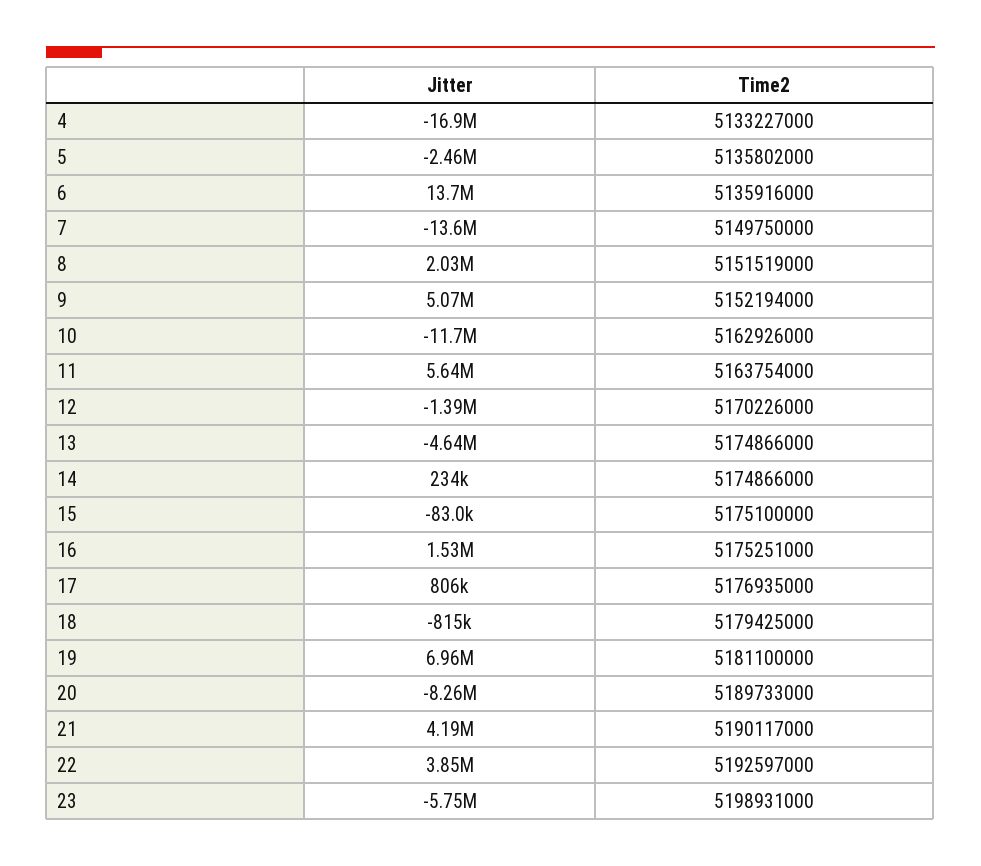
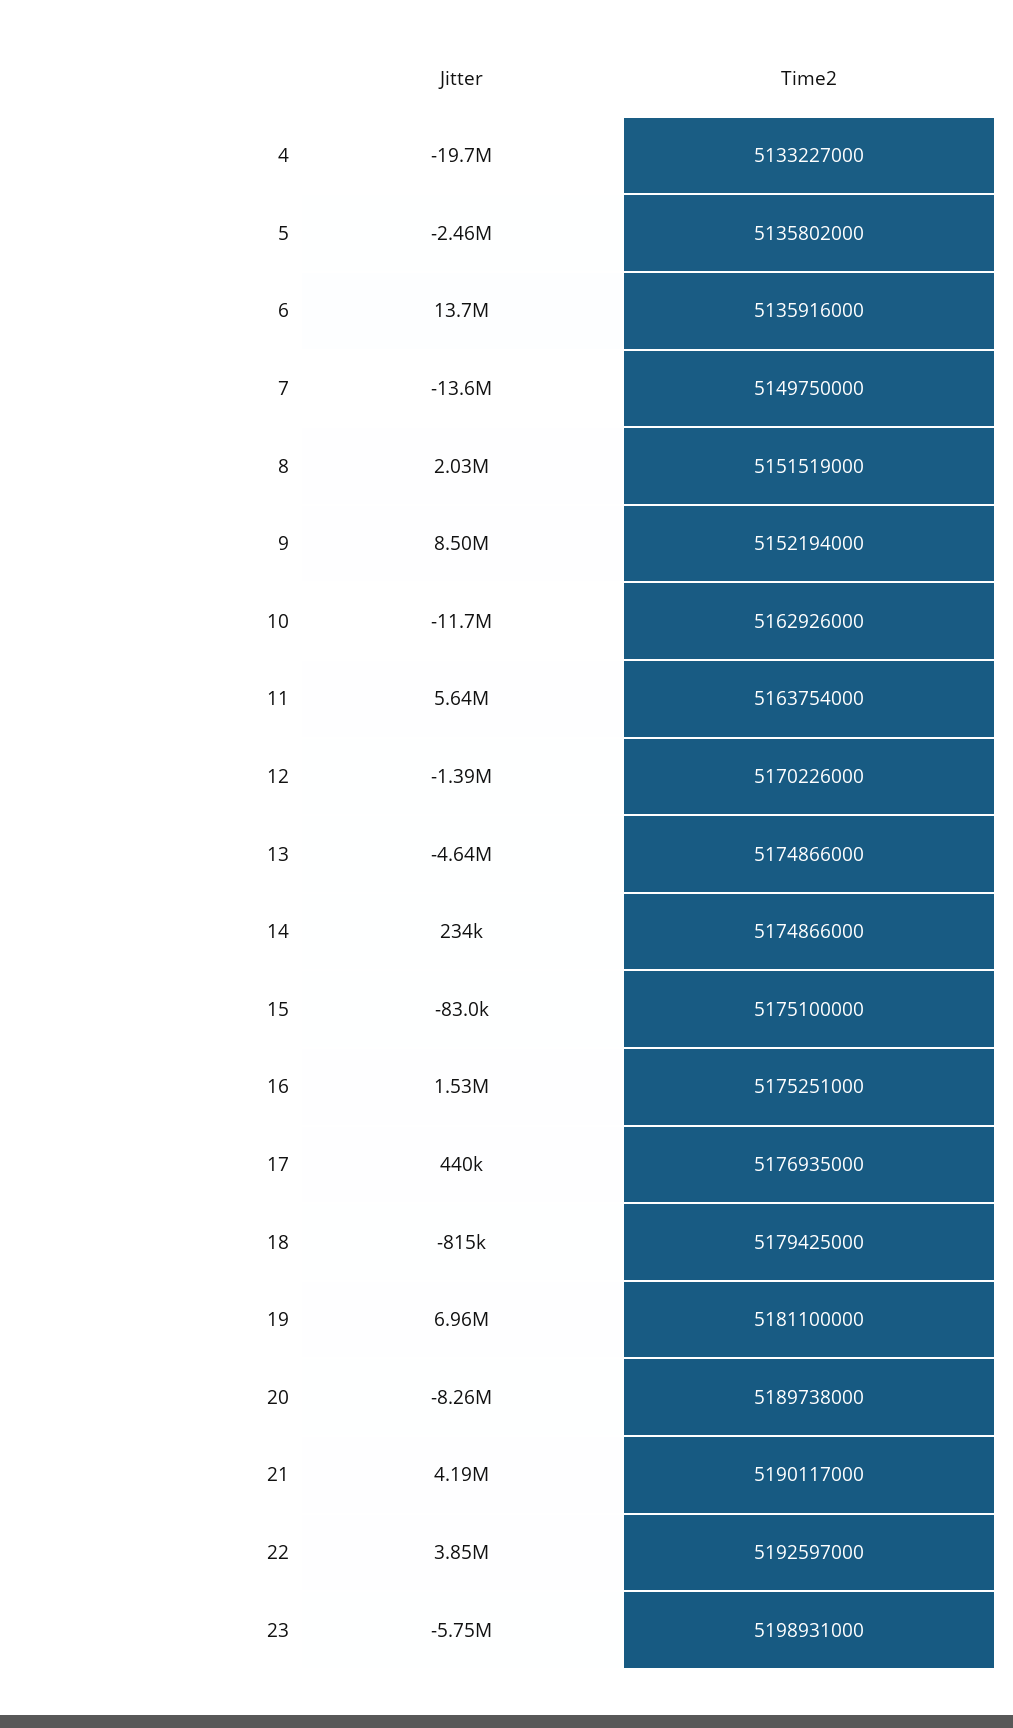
Jitter, 4: -16900000 -> -19700000
Jitter, 9: 5070000 -> 8500000
Jitter, 17: 806000 -> 440000
Time2, 20: 5189733000 -> 5189738000

